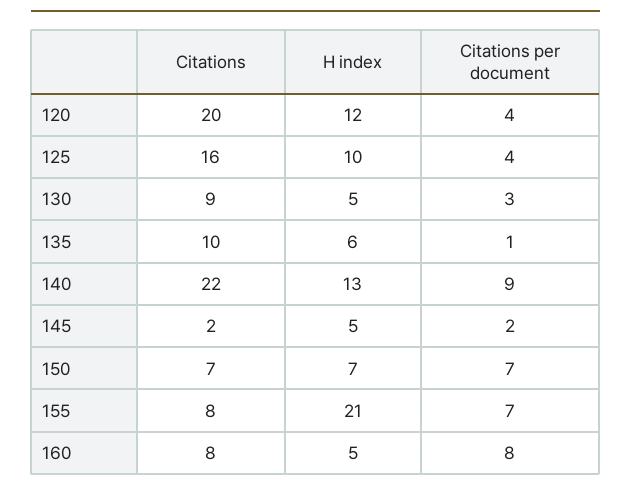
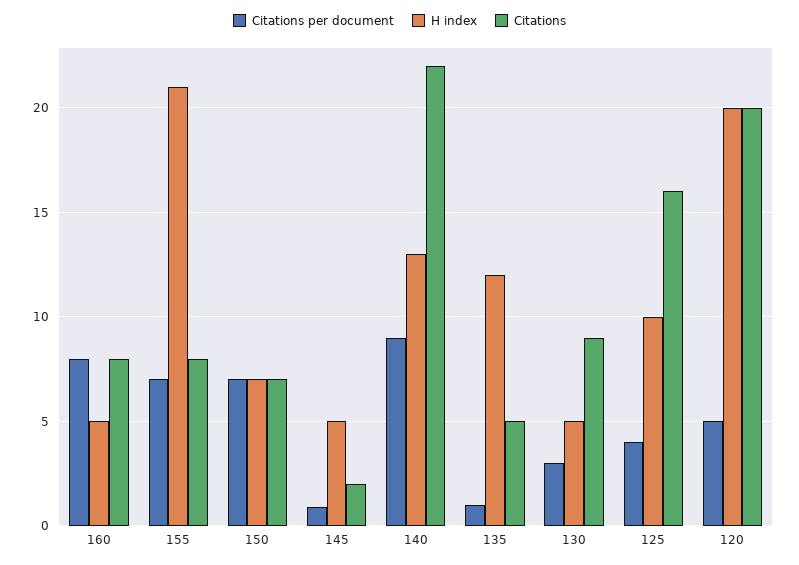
H index, 120: 12 -> 20
Citations per document, 120: 4 -> 5
Citations, 135: 10 -> 5
H index, 135: 6 -> 12
Citations per document, 145: 2 -> 1

